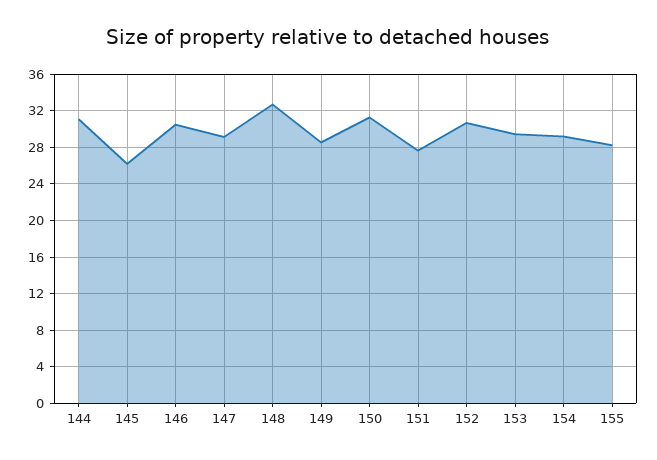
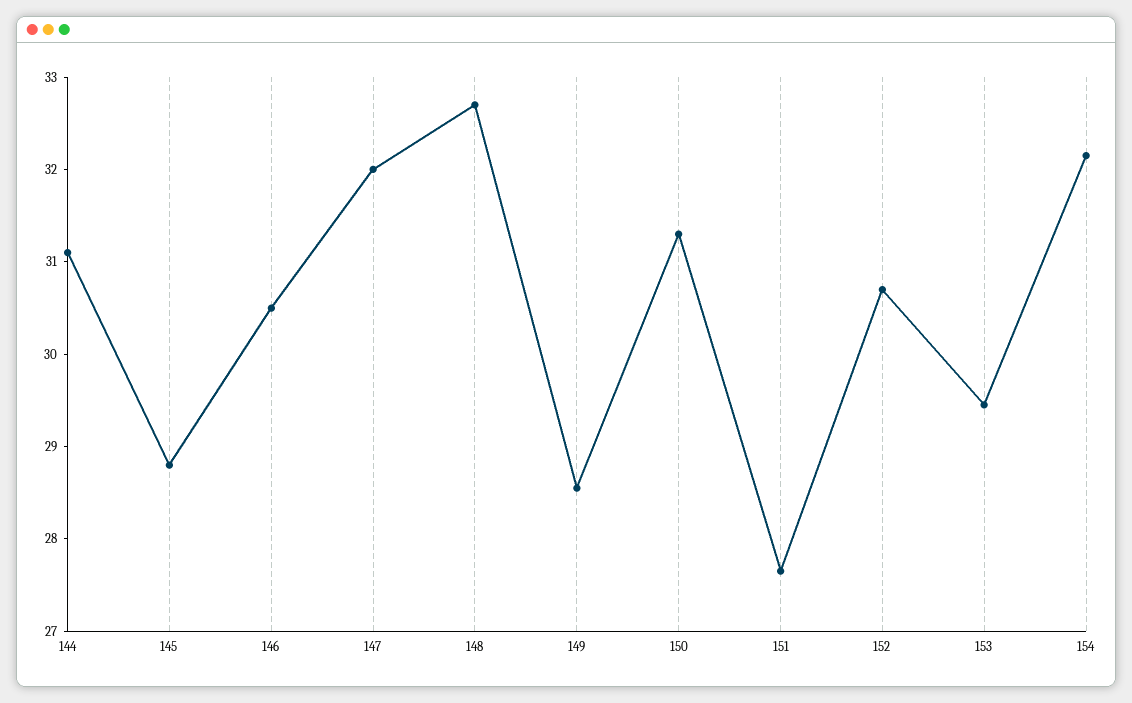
145: 26 -> 28.8
147: 29 -> 32
154: 29 -> 32.2
155: 28 -> none

